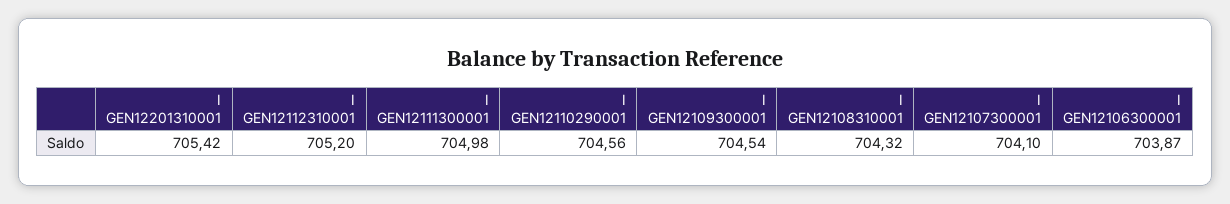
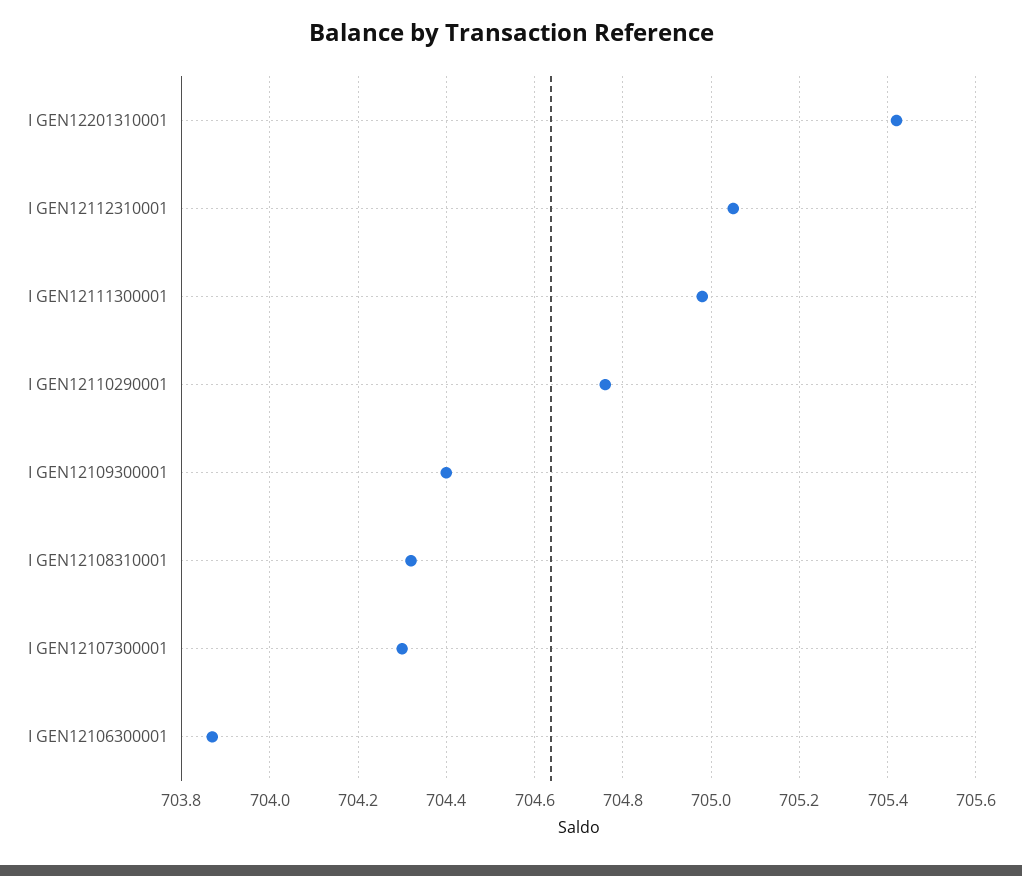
I GEN12112310001: 705.2 -> 705.05
I GEN12110290001: 704.56 -> 704.75
I GEN12109300001: 704.54 -> 704.4
I GEN12107300001: 704.1 -> 704.3

